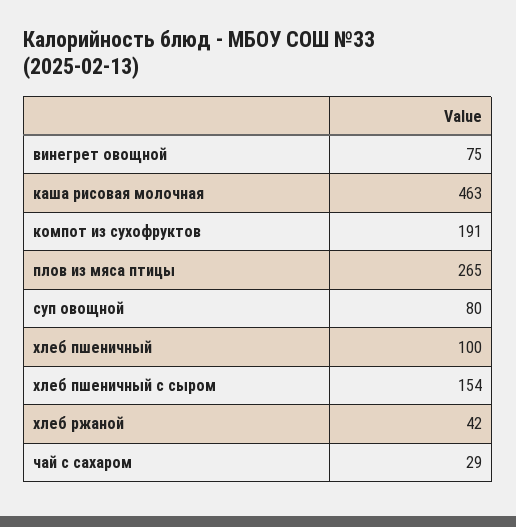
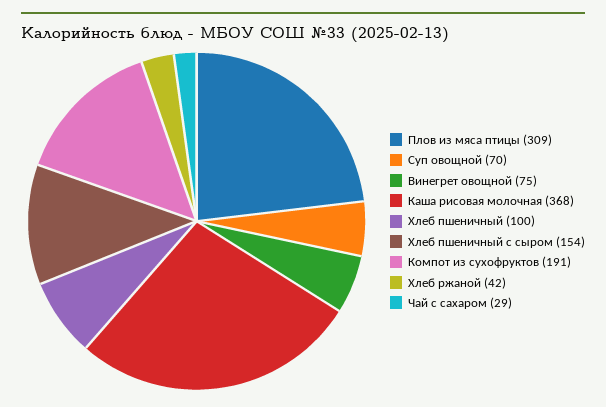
каша рисовая молочная: 463 -> 368
плов из мяса птицы: 265 -> 309
суп овощной: 80 -> 70

